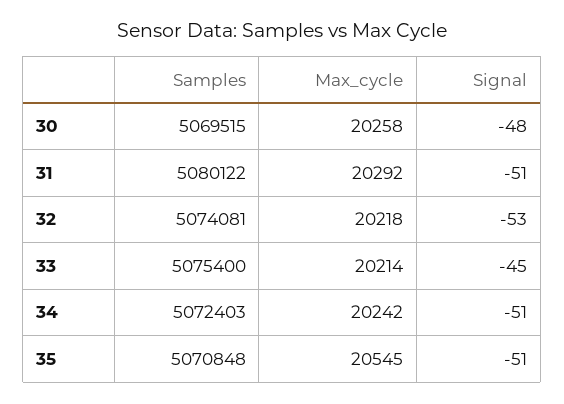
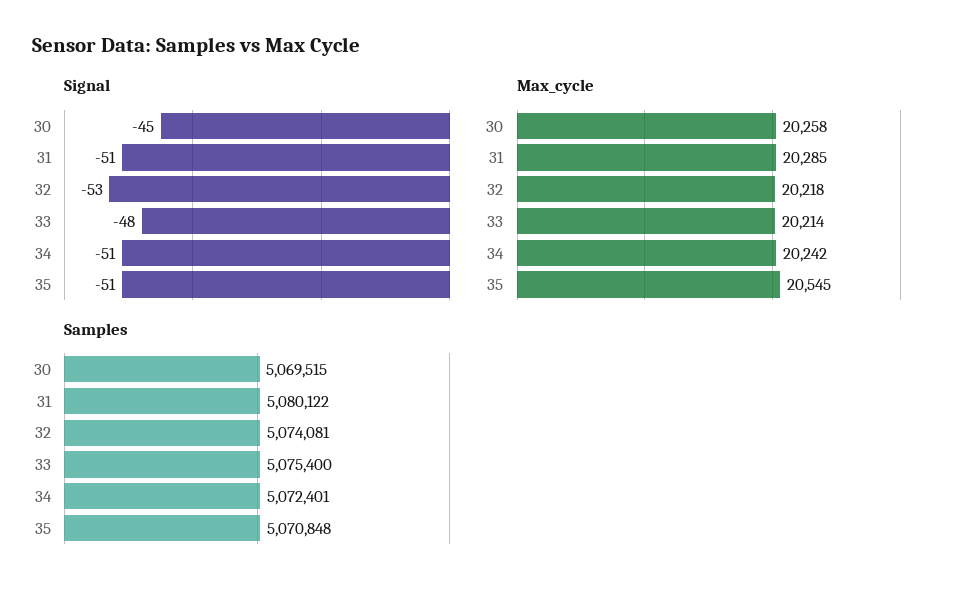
Signal, 30: -48 -> -45
Max_cycle, 31: 20292 -> 20285
Signal, 33: -45 -> -48
Samples, 34: 5072403 -> 5072401

